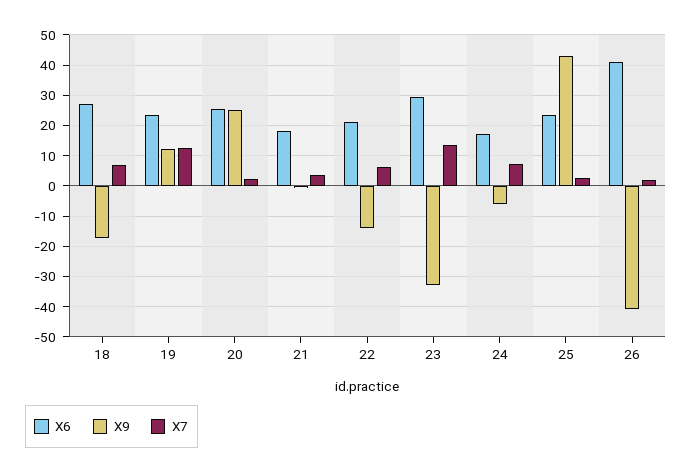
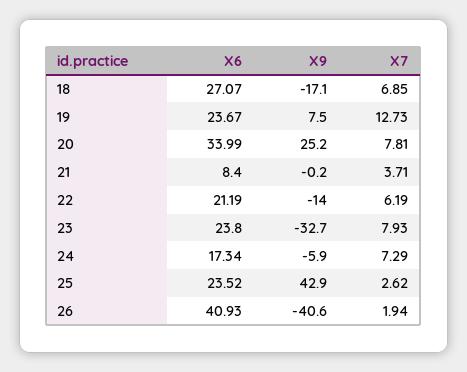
X9, 19: 12 -> 7.5
X6, 20: 26 -> 33.99
X7, 20: 2 -> 7.81
X6, 21: 18 -> 8.4
X6, 23: 30 -> 23.8
X7, 23: 14 -> 7.93

